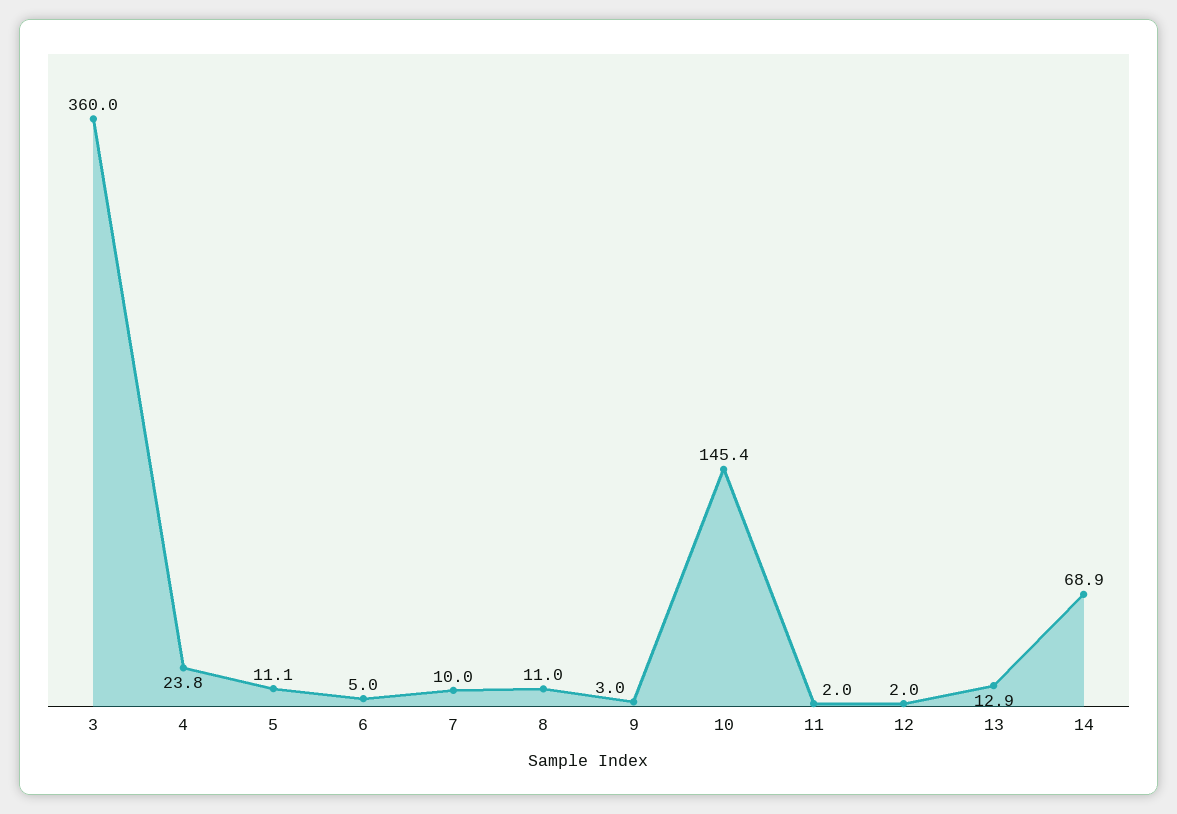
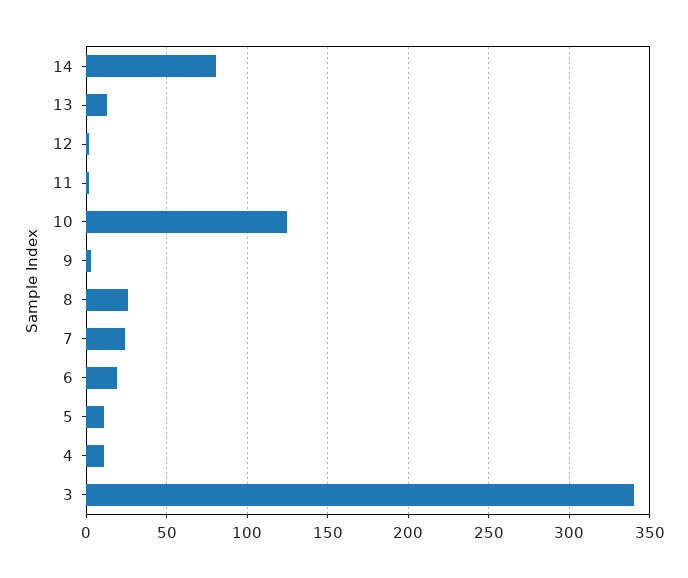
3: 360 -> 340
4: 23.8 -> 10
6: 5 -> 20
7: 10 -> 25
8: 11 -> 25
10: 145.4 -> 125
14: 68.9 -> 80

